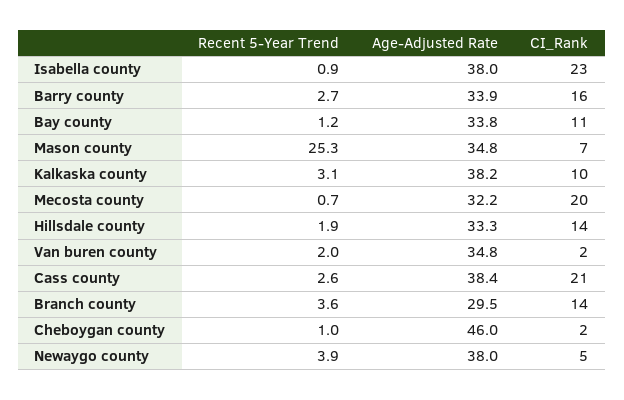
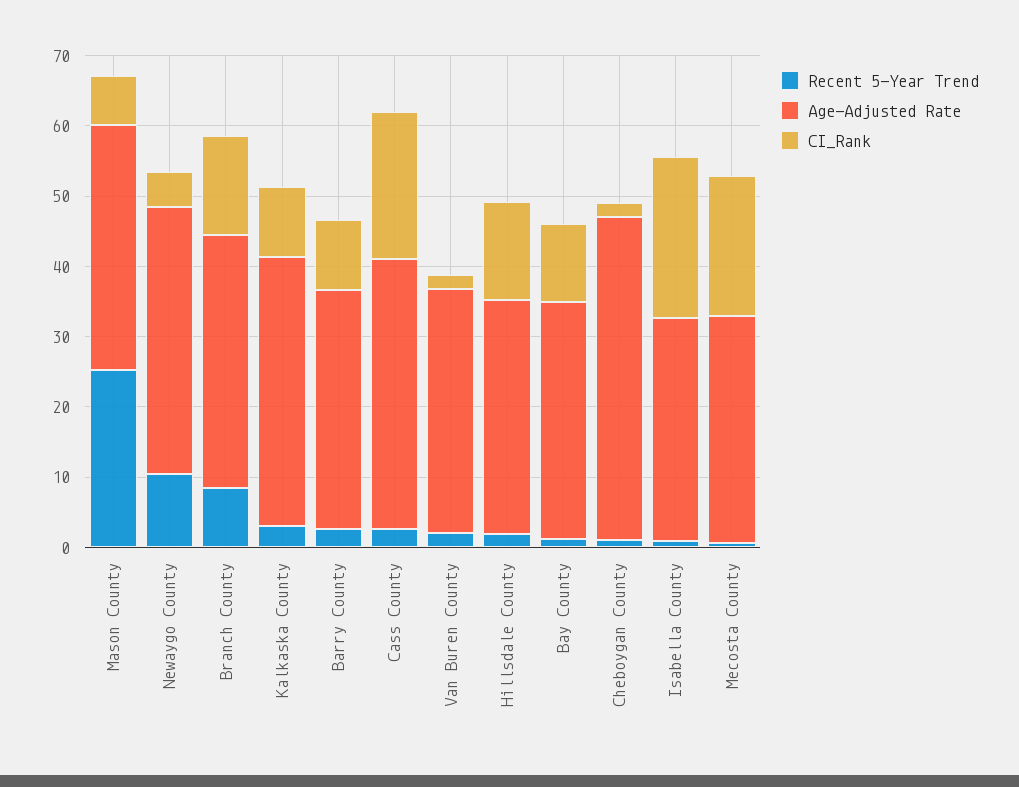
Age-Adjusted Rate, Isabella county: 38 -> 32
CI_Rank, Barry county: 16 -> 10
Recent 5-Year Trend, Branch county: 3.6 -> 8
Age-Adjusted Rate, Branch county: 29.5 -> 36
Recent 5-Year Trend, Newaygo county: 3.9 -> 10

